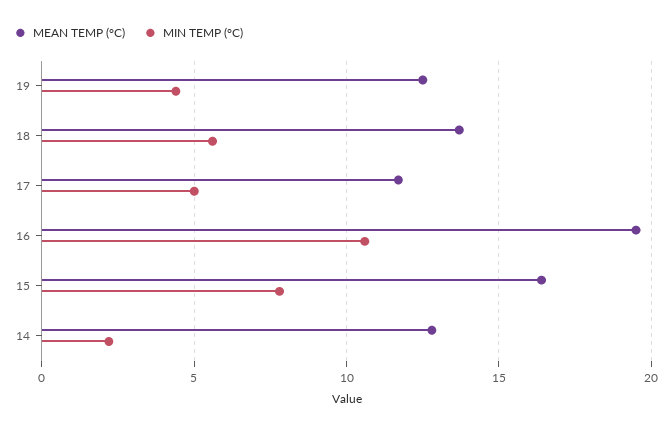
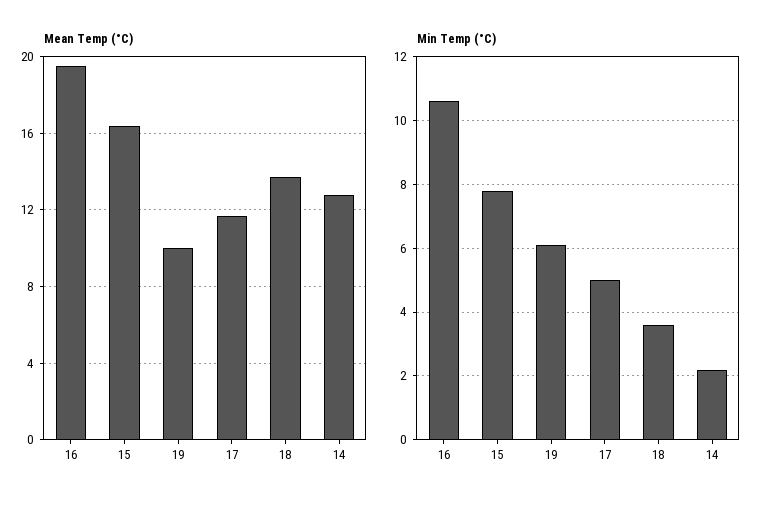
MEAN TEMP (°C), 19: 12.5 -> 10
MIN TEMP (°C), 19: 4.5 -> 6
MIN TEMP (°C), 18: 5.5 -> 3.5

